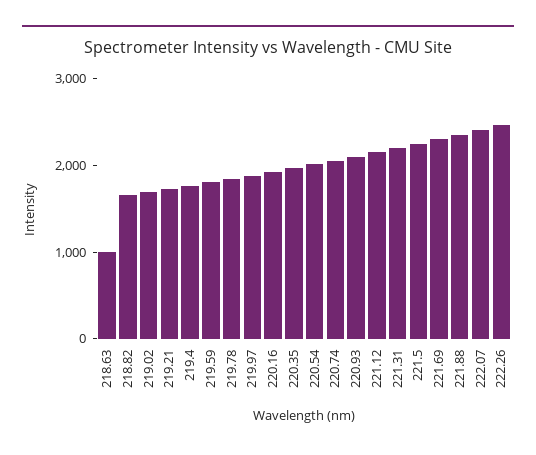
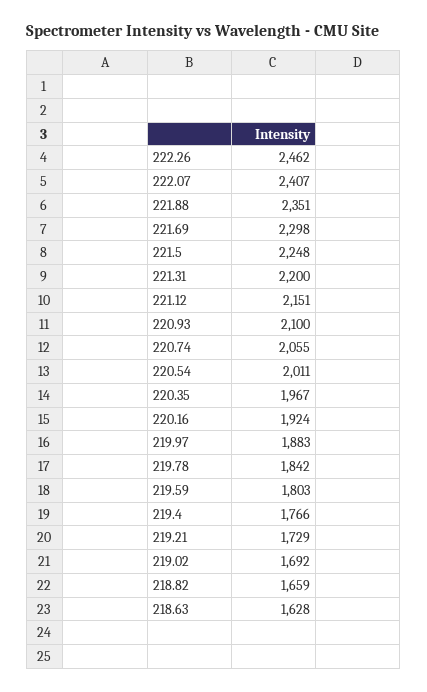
218.63: 1000 -> 1628

